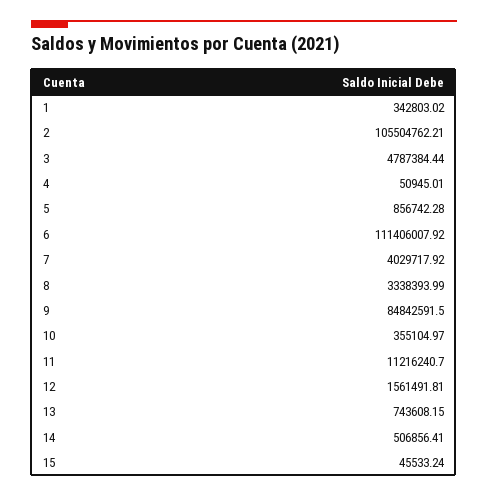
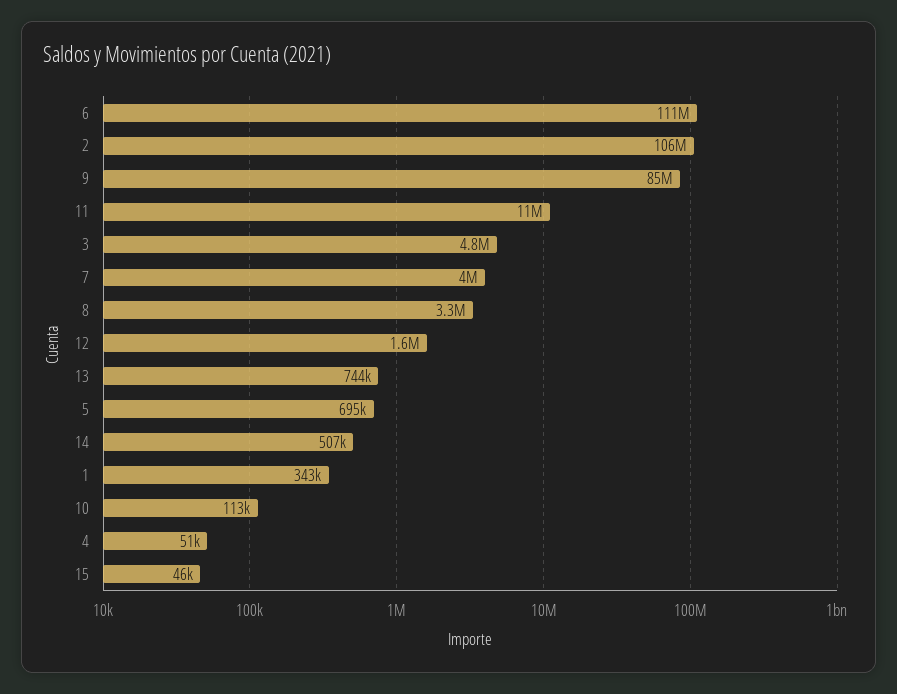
5: 856742.28 -> 695000
10: 355104.97 -> 113000

